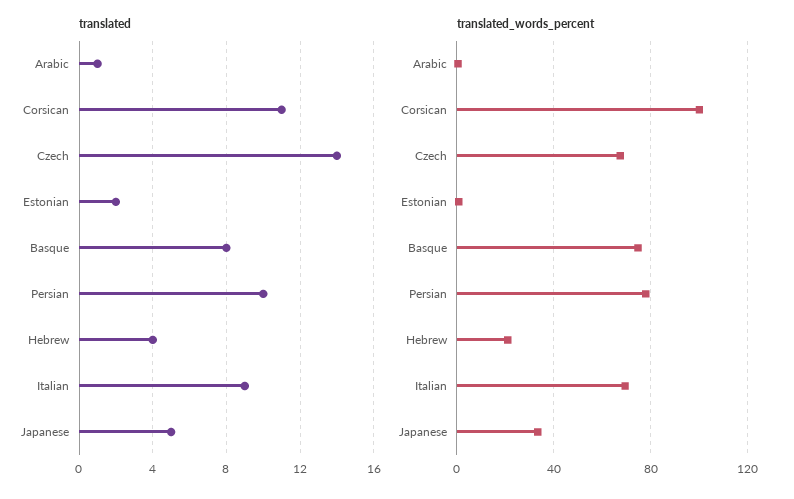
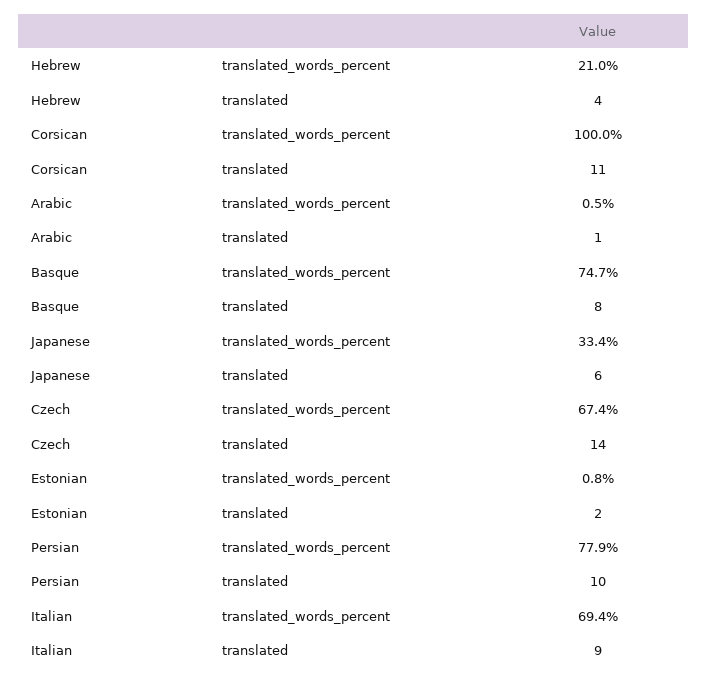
translated, Japanese: 5 -> 6

